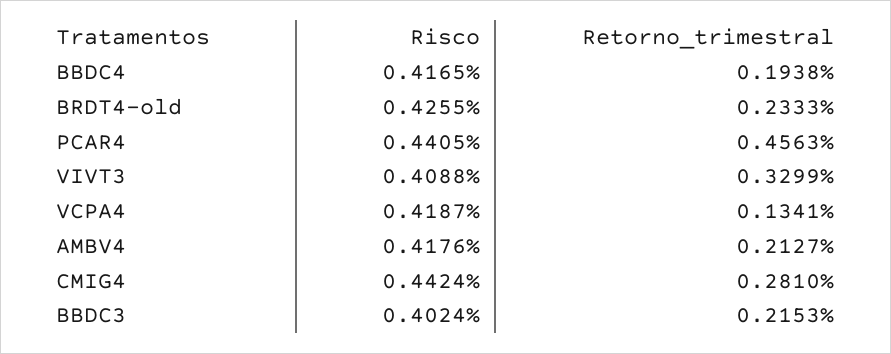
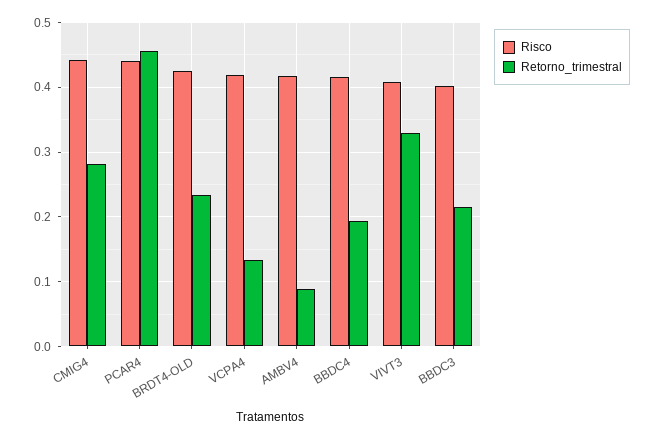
Retorno_trimestral, AMBV4: 0.2127 -> 0.09

